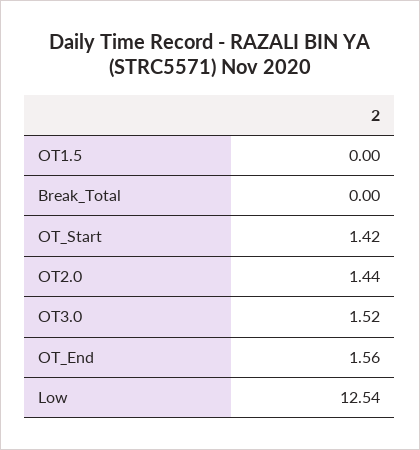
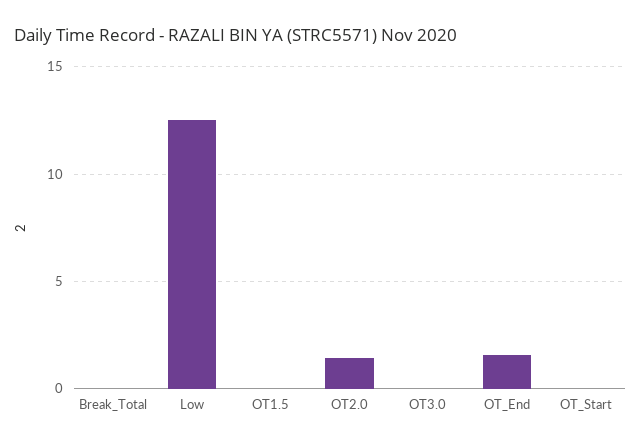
OT_Start: 1.42 -> 0
OT3.0: 1.52 -> 0

